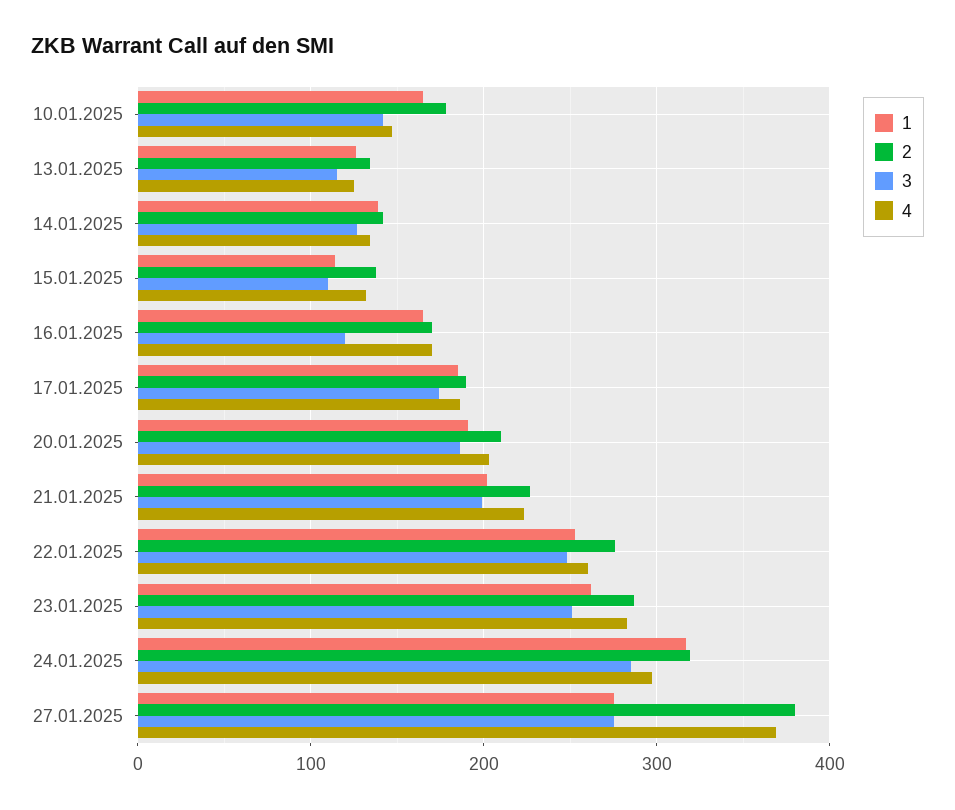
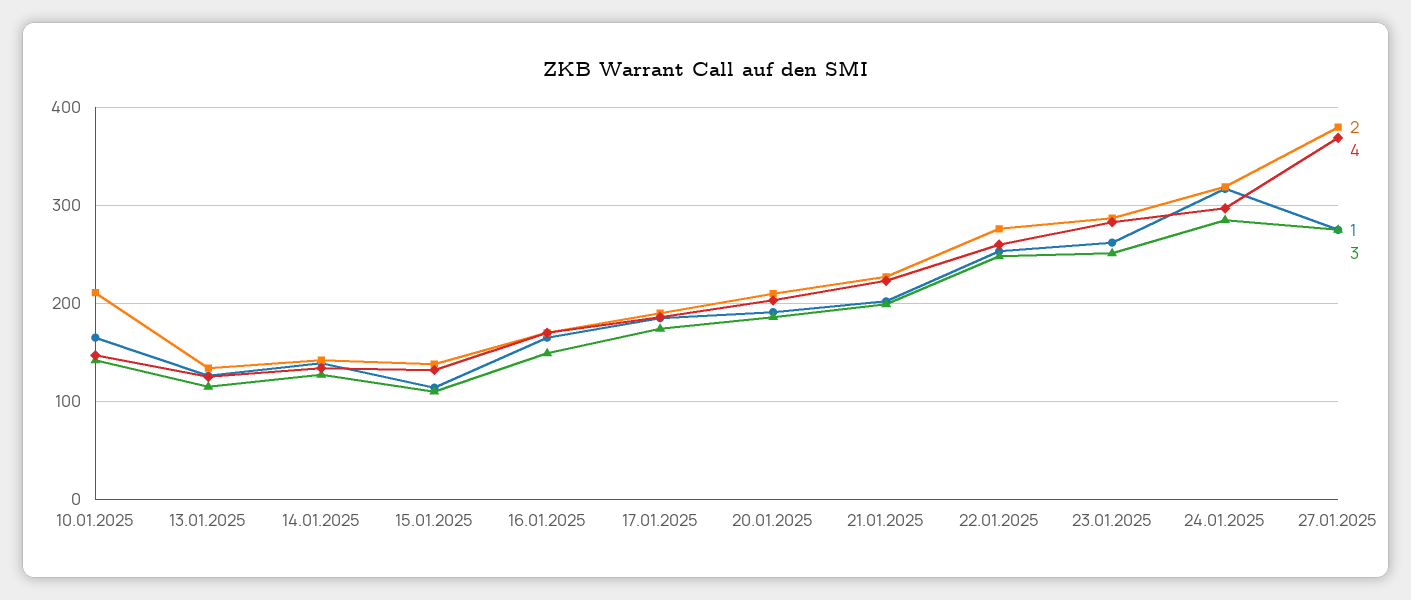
2, 10.01.2025: 180 -> 210
3, 16.01.2025: 120 -> 150

